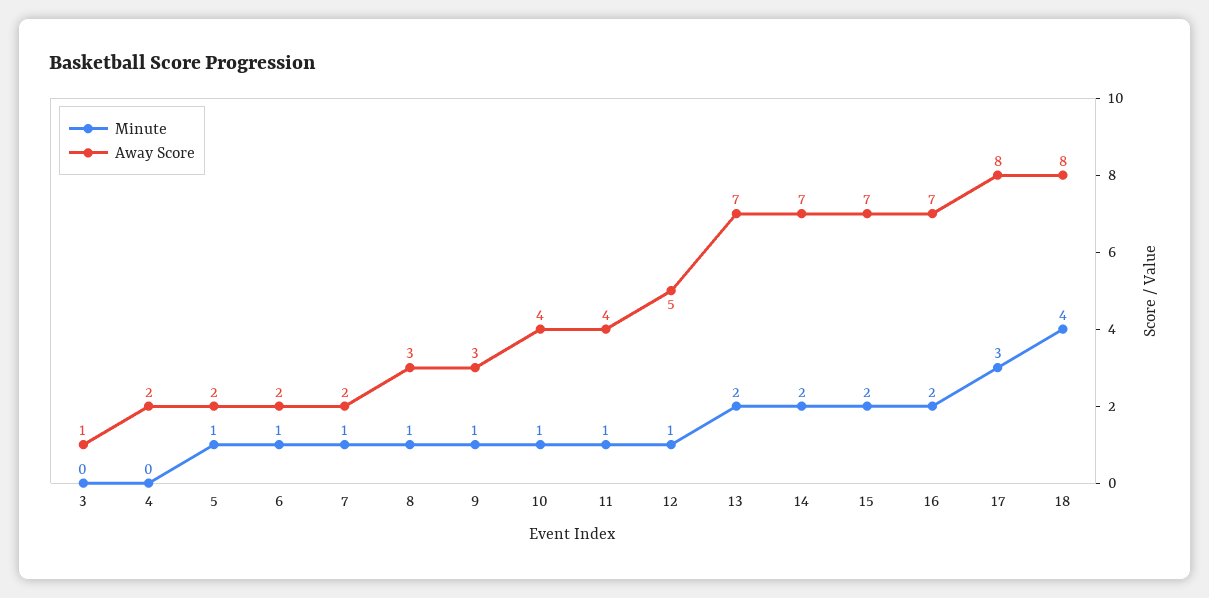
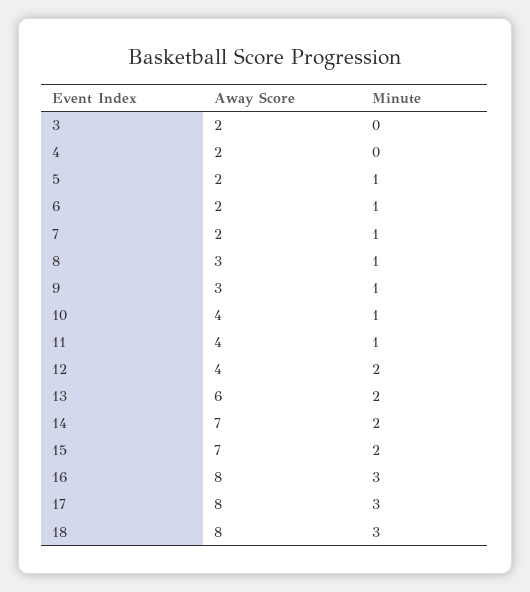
Away Score, 3: 1 -> 2
Minute, 12: 1 -> 2
Away Score, 12: 5 -> 4
Away Score, 13: 7 -> 6
Minute, 16: 2 -> 3
Away Score, 16: 7 -> 8
Minute, 18: 4 -> 3

